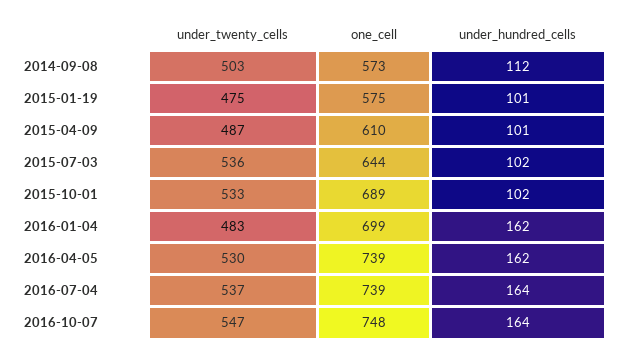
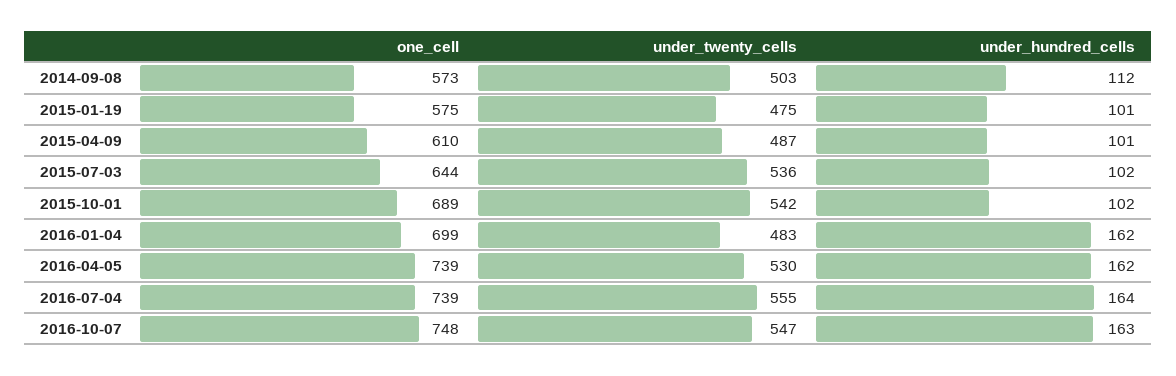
under_twenty_cells, 2015-10-01: 533 -> 542
under_twenty_cells, 2016-07-04: 537 -> 555
under_hundred_cells, 2016-10-07: 164 -> 163

